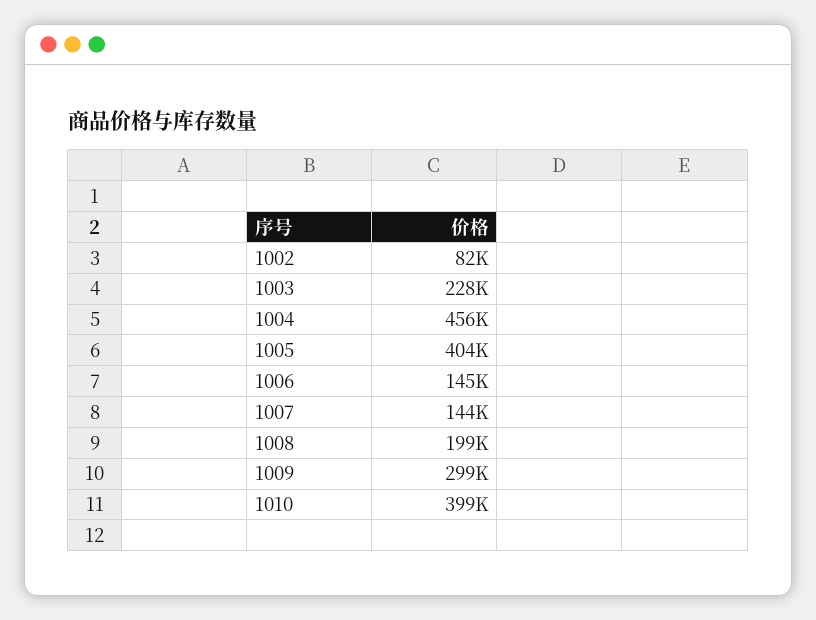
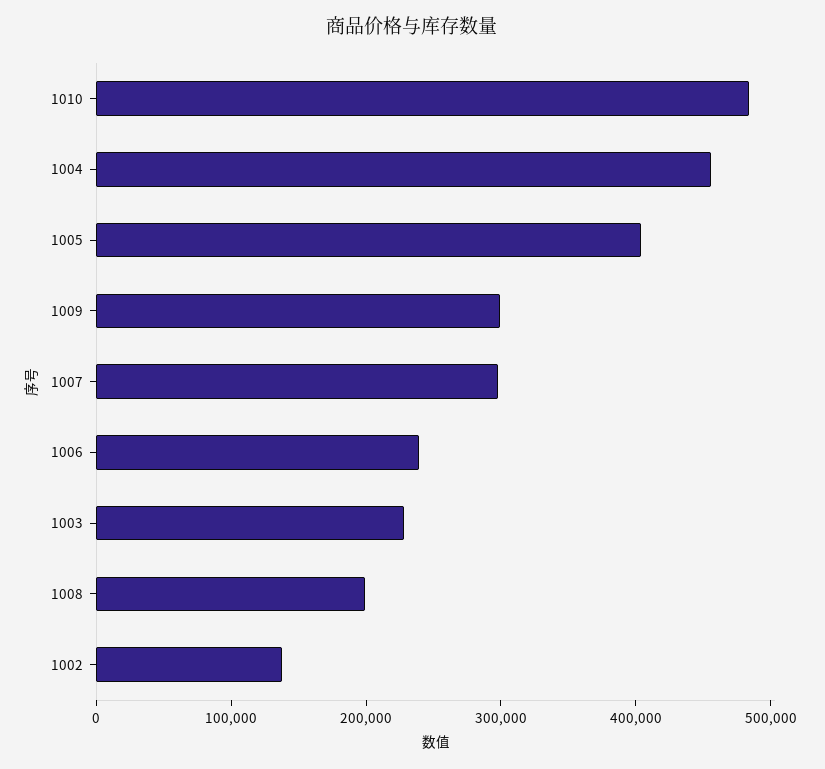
1002: 82000 -> 140000
1006: 145000 -> 240000
1007: 144000 -> 300000
1010: 399000 -> 480000

